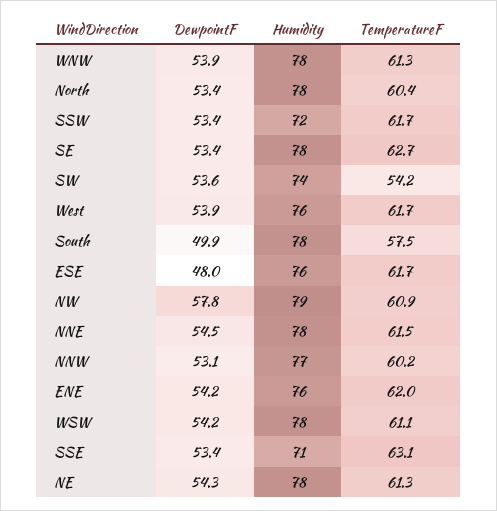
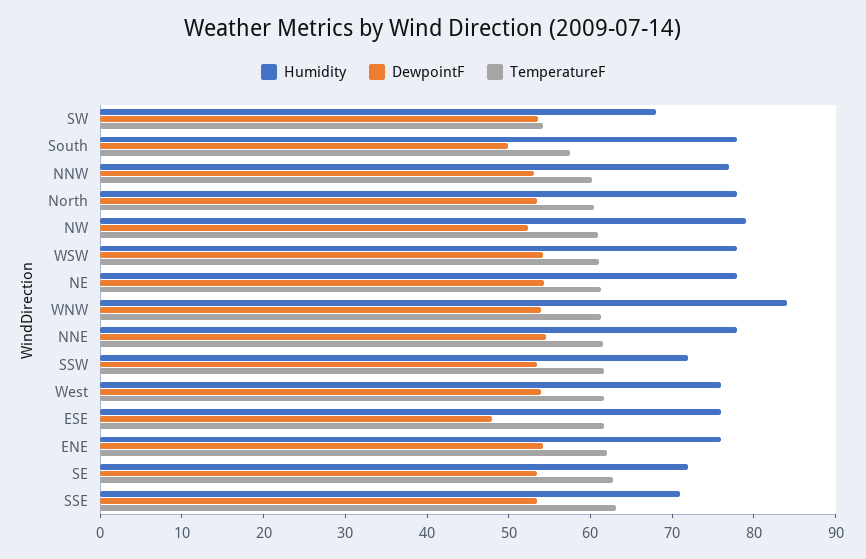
Humidity, WNW: 78 -> 84
Humidity, SE: 78 -> 72
Humidity, SW: 74 -> 68
DewpointF, NW: 57.8 -> 52

